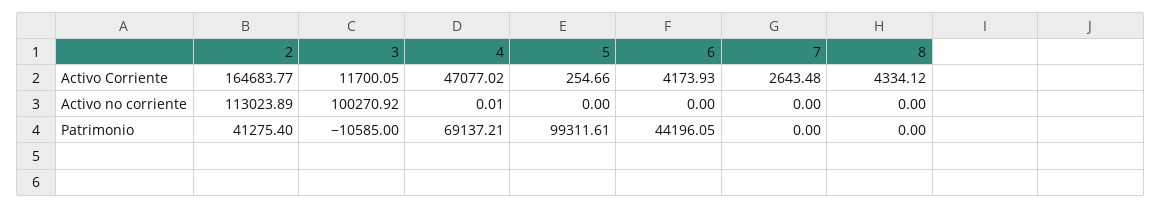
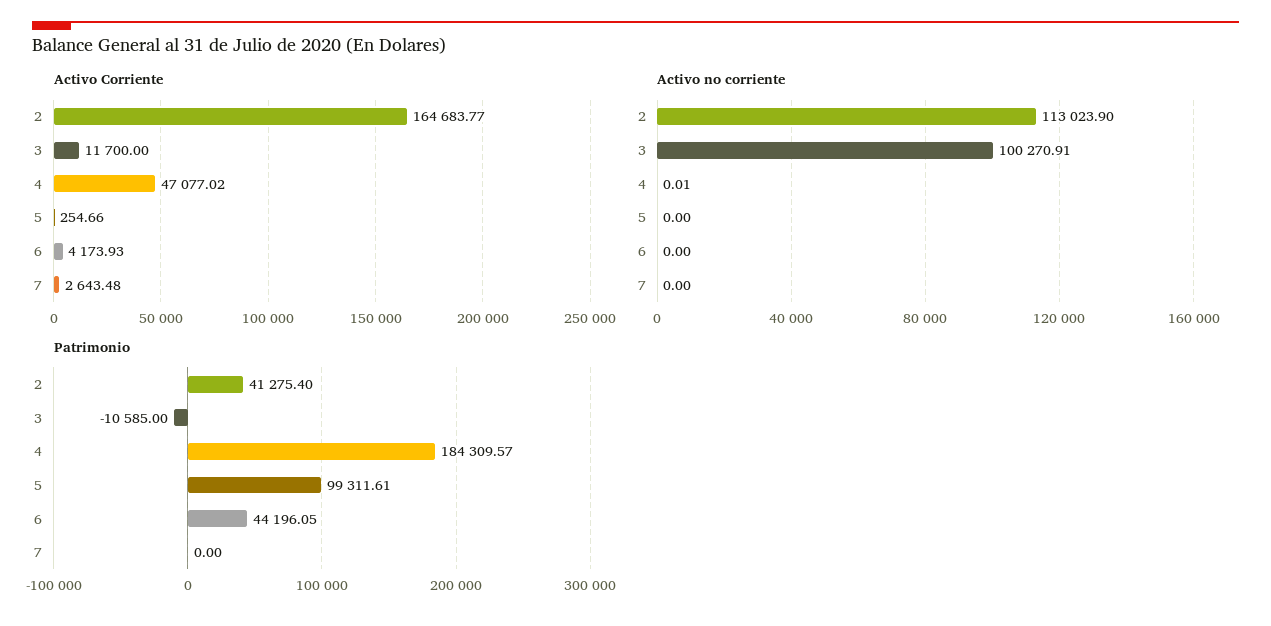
Activo Corriente, 3: 11700.05 -> 11700
Activo Corriente, 8: 4334.12 -> none
Activo no corriente, 2: 113023.89 -> 113023.9
Activo no corriente, 3: 100270.92 -> 100270.91
Activo no corriente, 8: 0 -> none
Patrimonio, 4: 69137.21 -> 184309.57
Patrimonio, 8: 0 -> none

